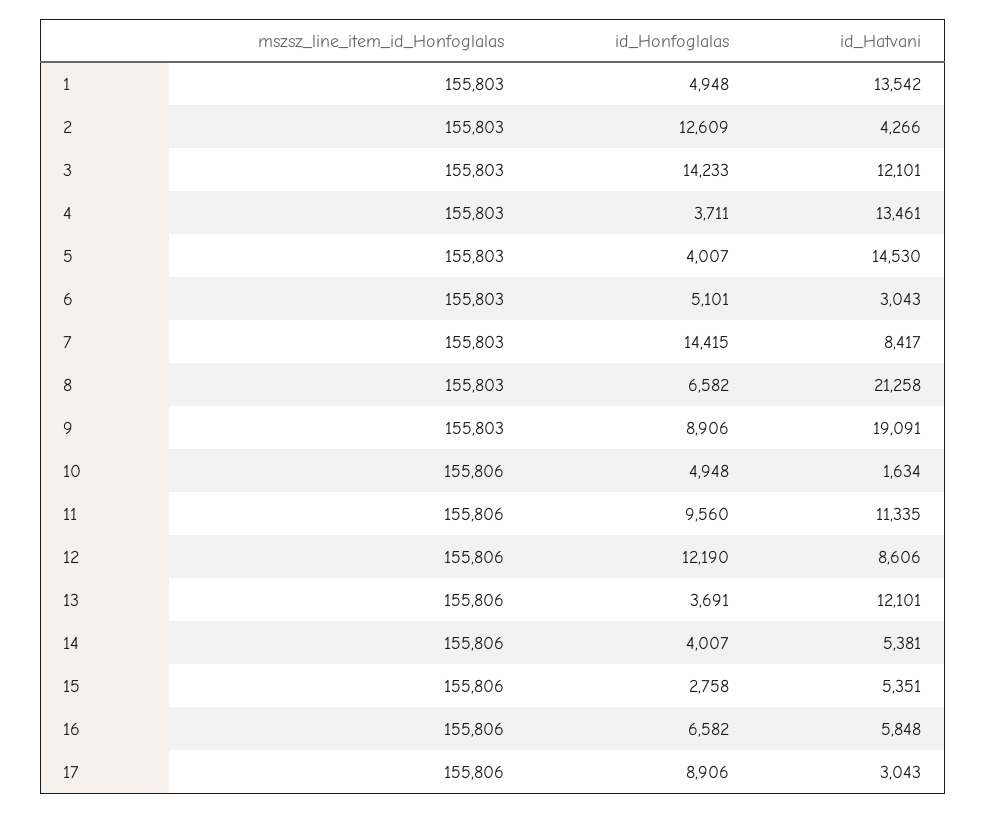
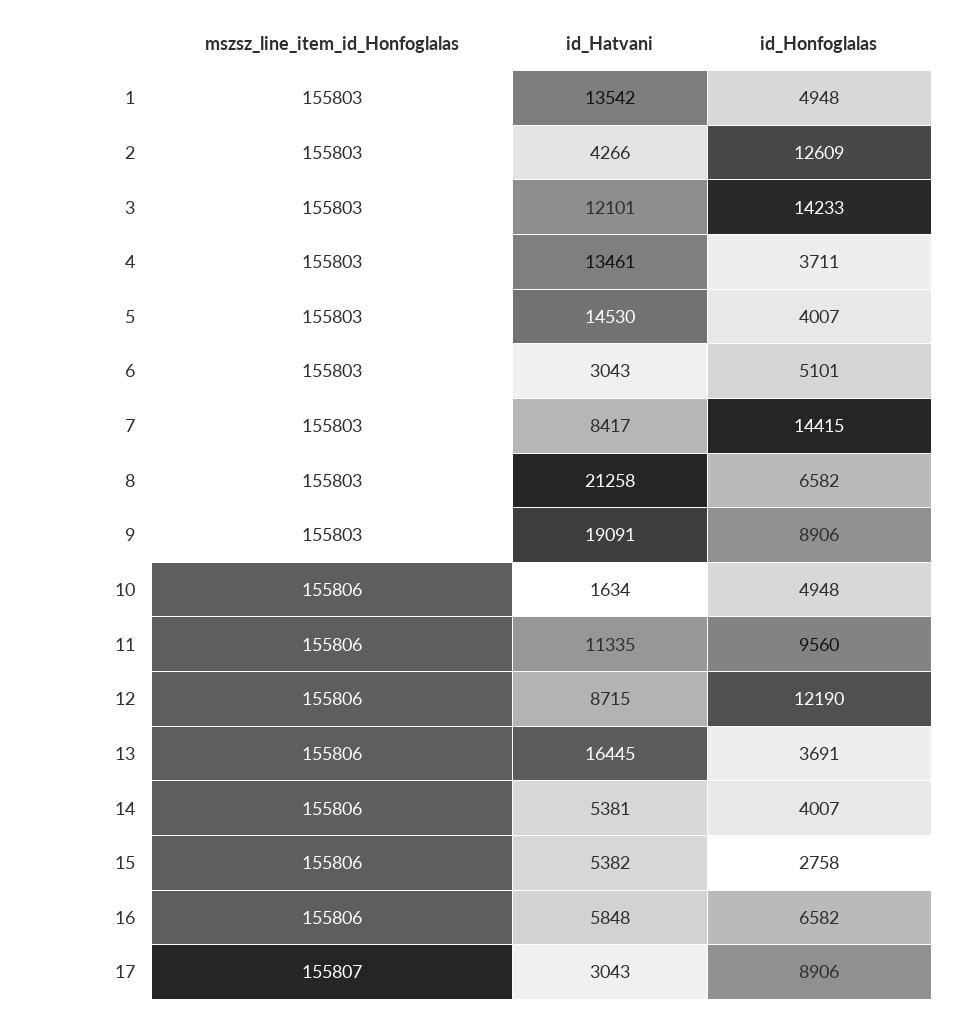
id_Hatvani, 12: 8606 -> 8715
id_Hatvani, 13: 12101 -> 16445
id_Hatvani, 15: 5351 -> 5382
mszsz_line_item_id_Honfoglalas, 17: 155806 -> 155807

